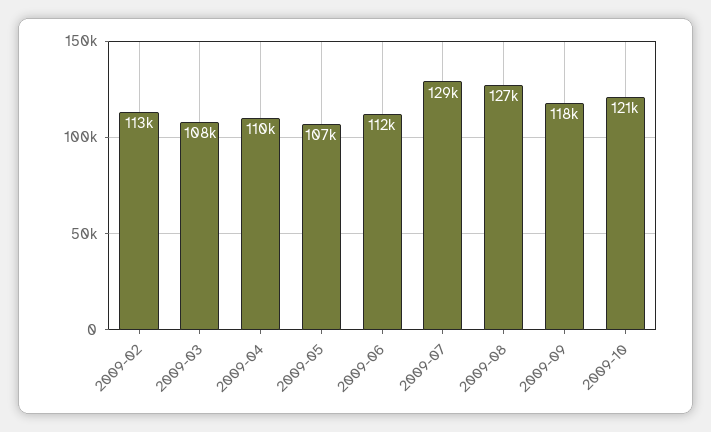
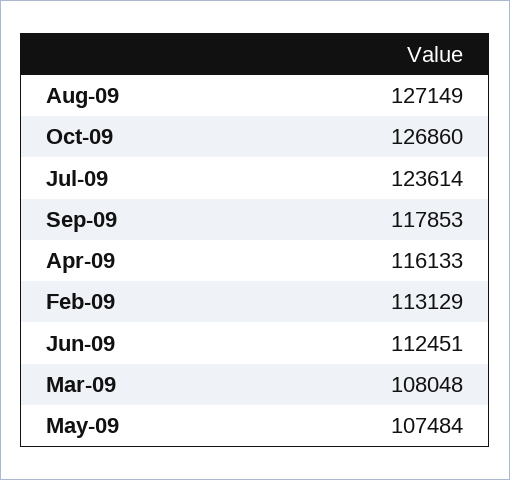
2009-04: 110000 -> 116133
2009-07: 129000 -> 123614
2009-10: 121000 -> 126860

